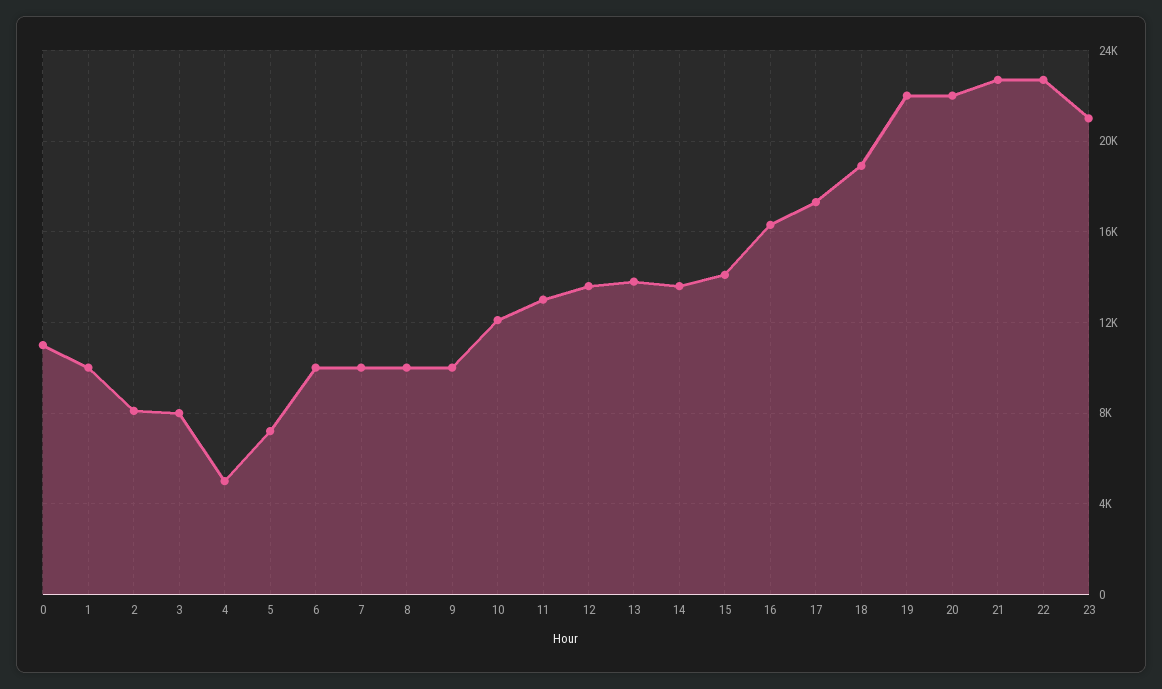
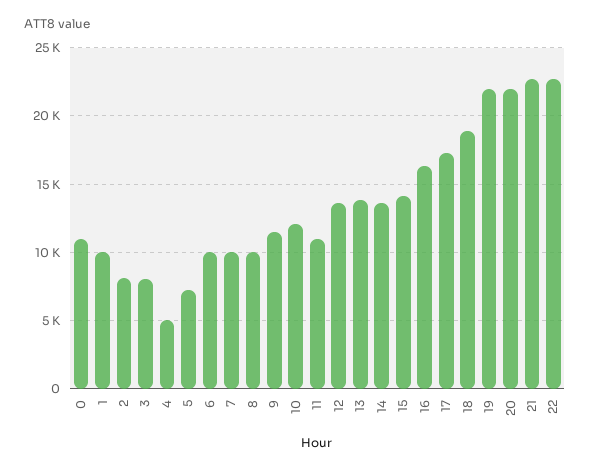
9: 10000 -> 11500
11: 13000 -> 11000
23: 21000 -> none

